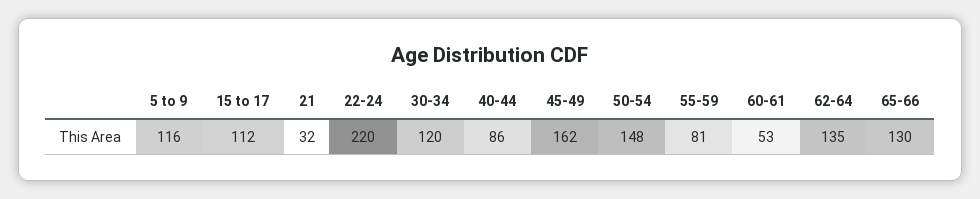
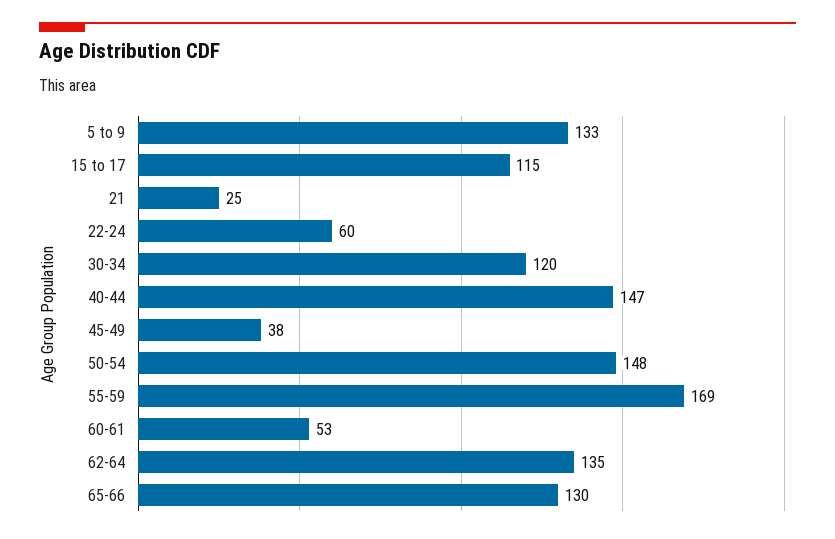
5 to 9: 116 -> 133
15 to 17: 112 -> 115
21: 32 -> 25
22-24: 220 -> 60
40-44: 86 -> 147
45-49: 162 -> 38
55-59: 81 -> 169

